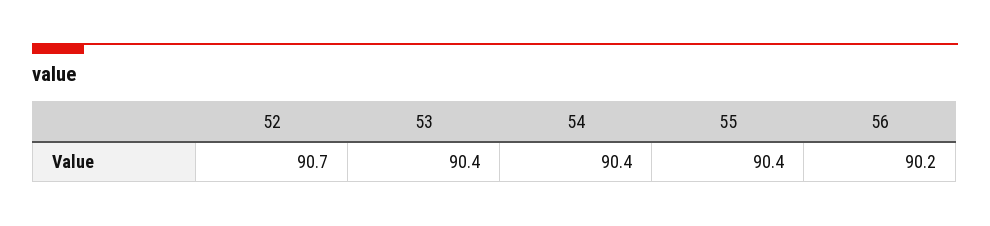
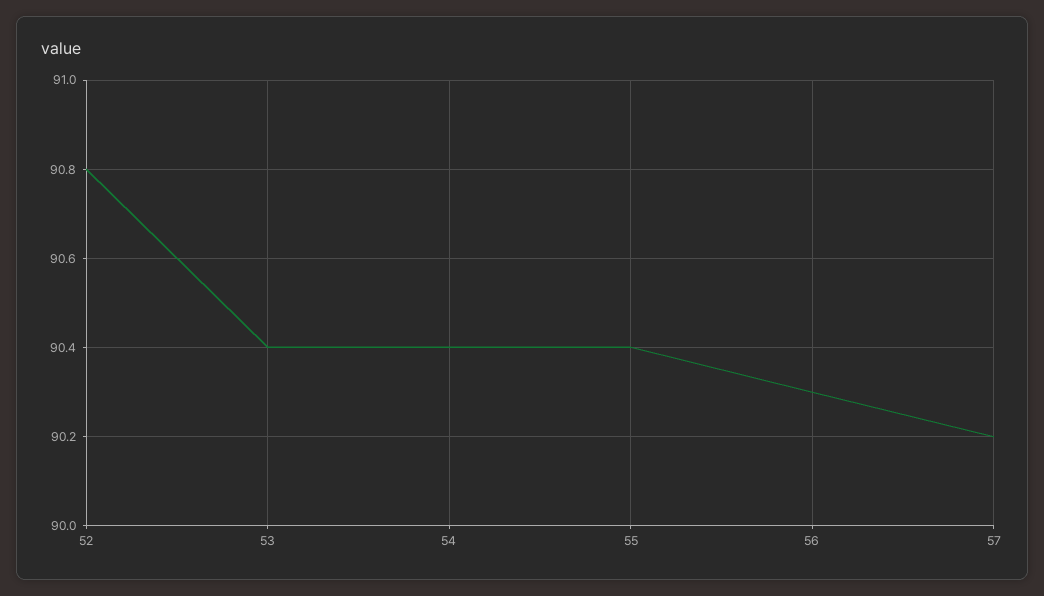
52: 90.7 -> 90.8
56: 90.2 -> 90.3
57: none -> 90.2

